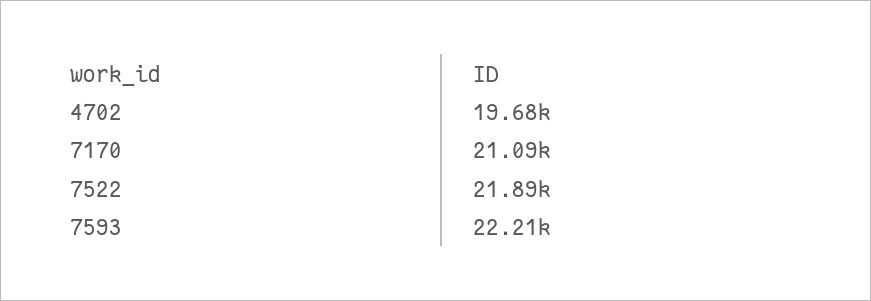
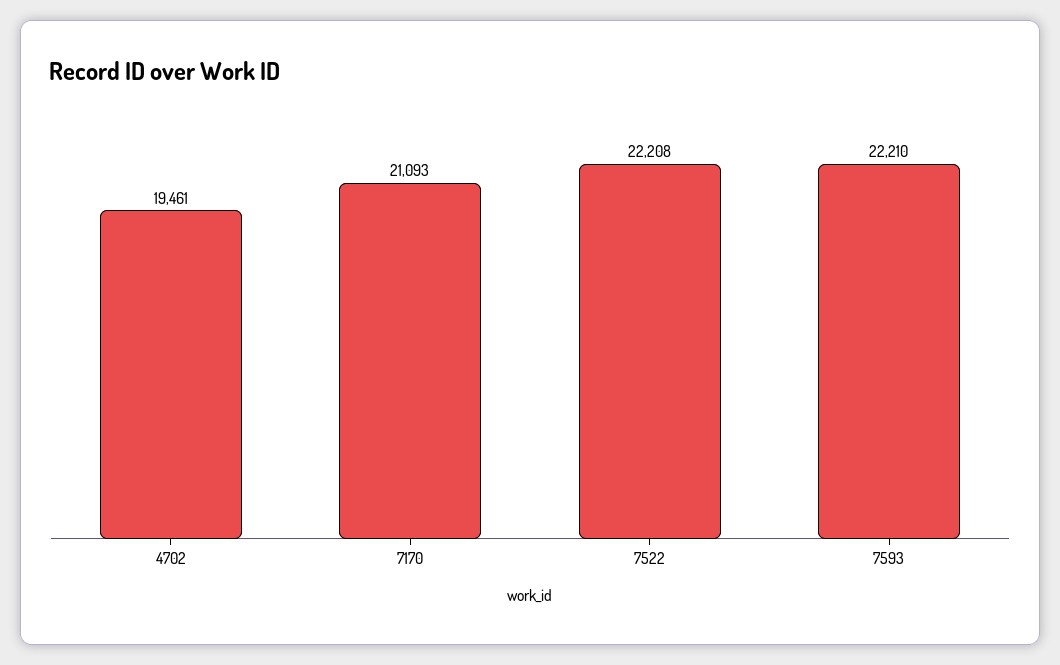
4702: 19680 -> 19461
7522: 21890 -> 22208

